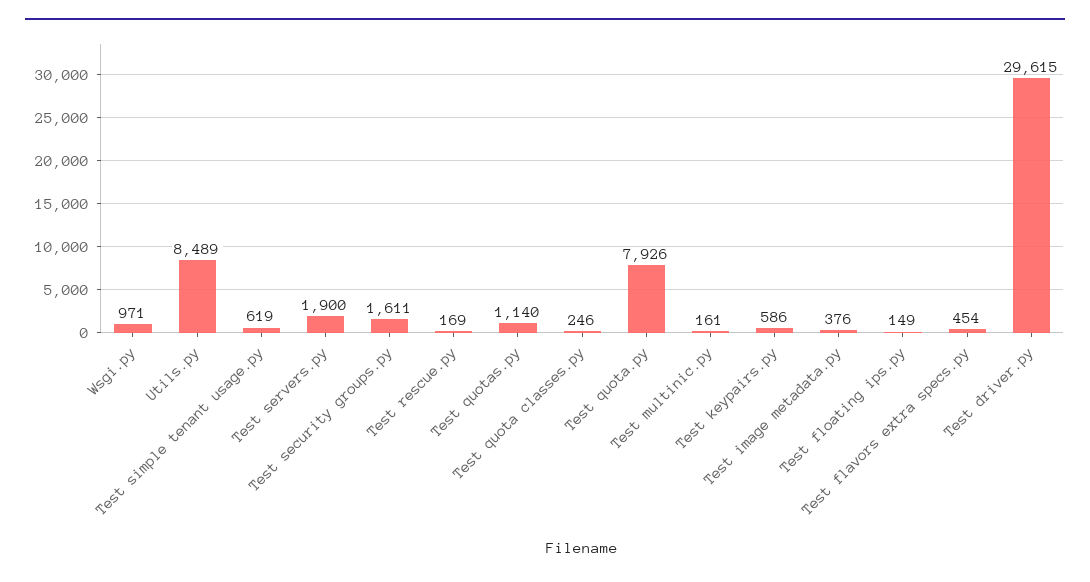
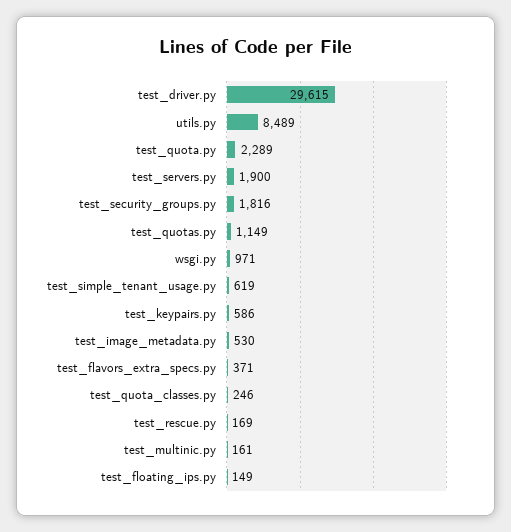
Test security groups.py: 1611 -> 1816
Test quotas.py: 1140 -> 1149
Test quota.py: 7926 -> 2289
Test image metadata.py: 376 -> 530
Test flavors extra specs.py: 454 -> 371

